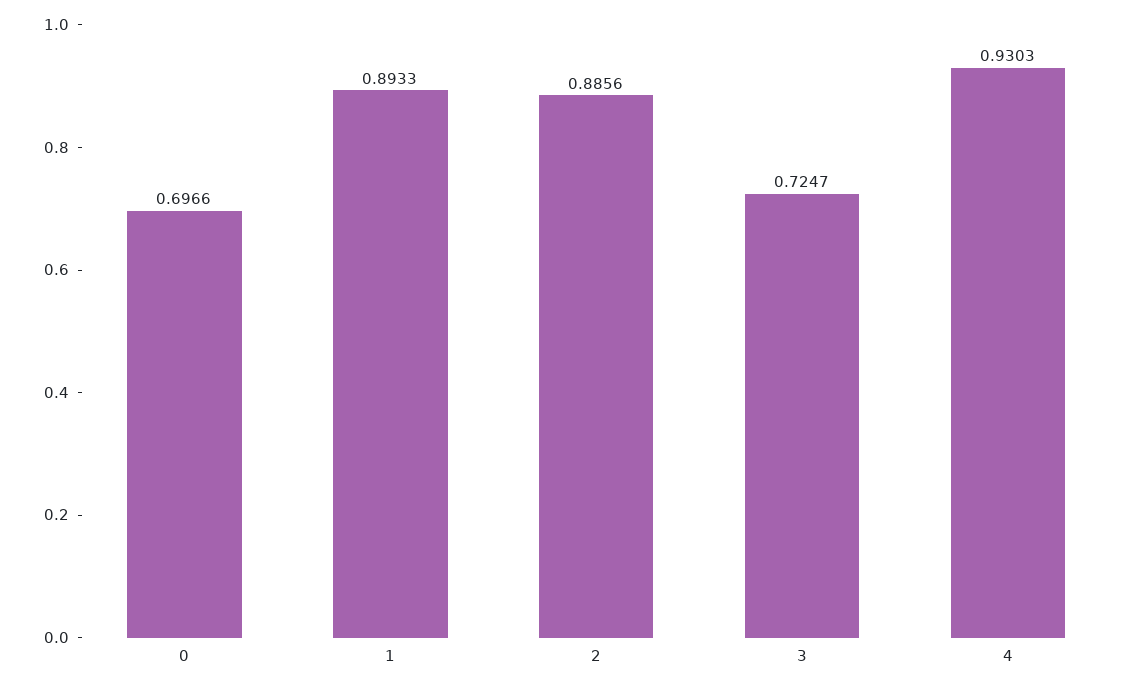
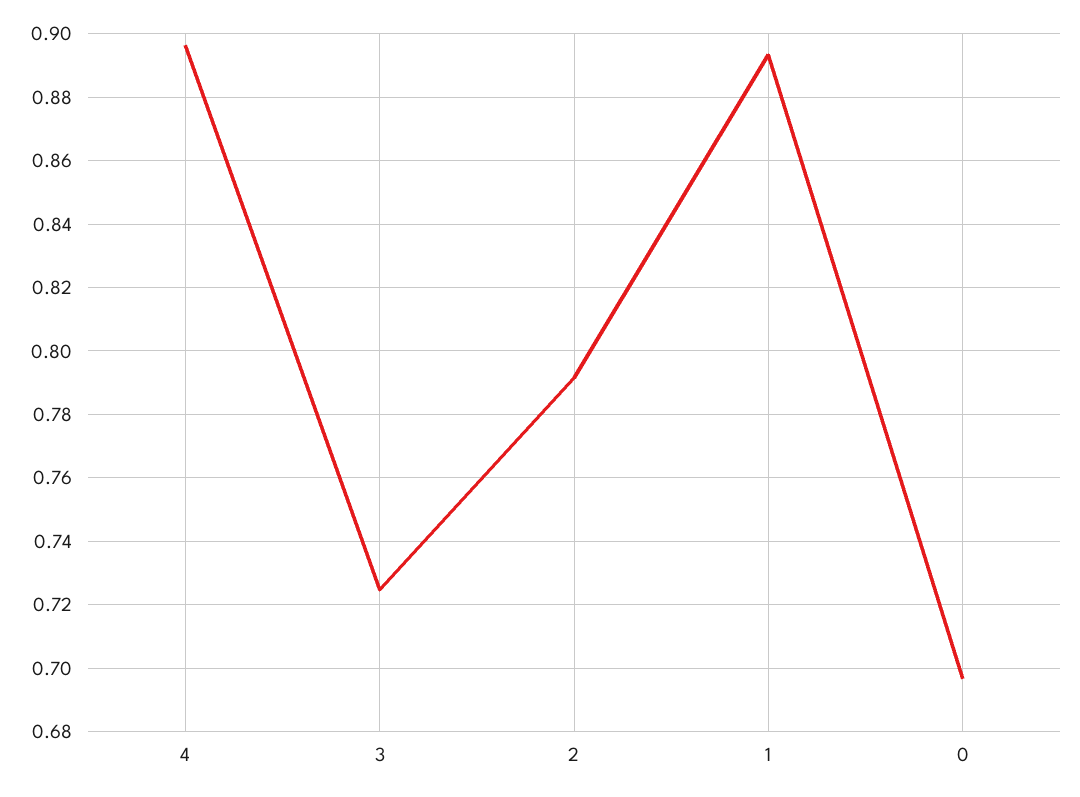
2: 0.8856 -> 0.792
4: 0.9303 -> 0.896

